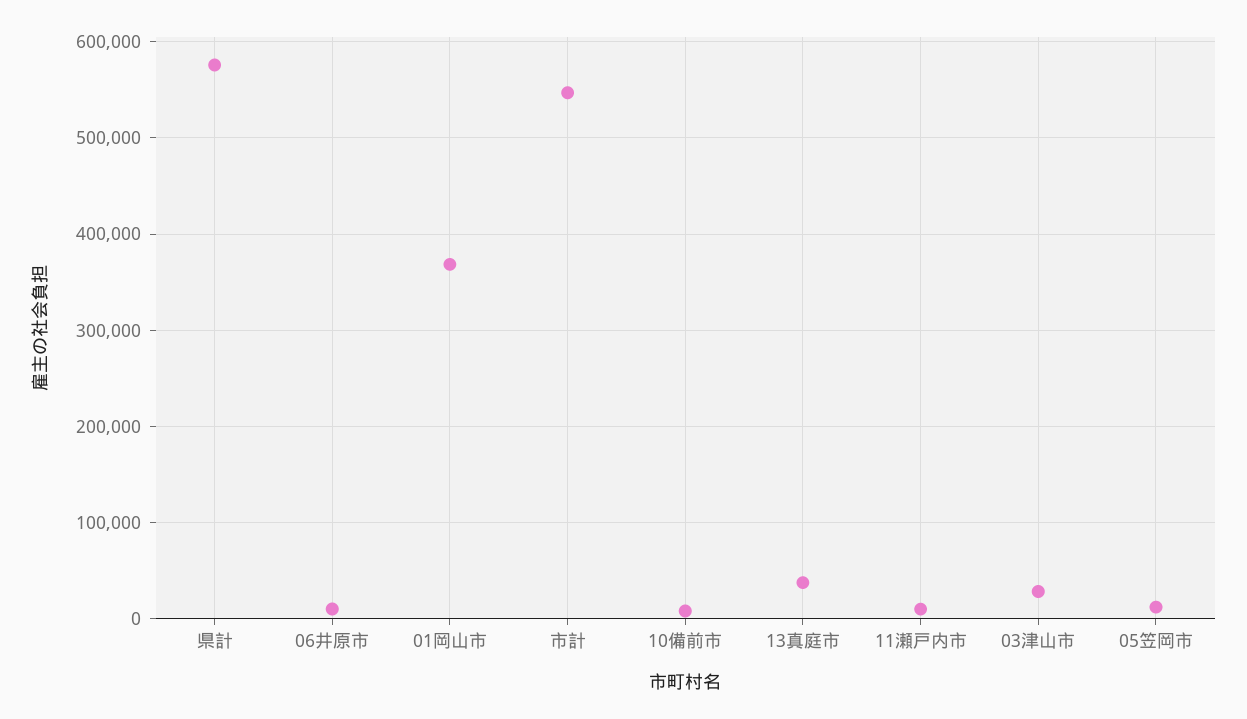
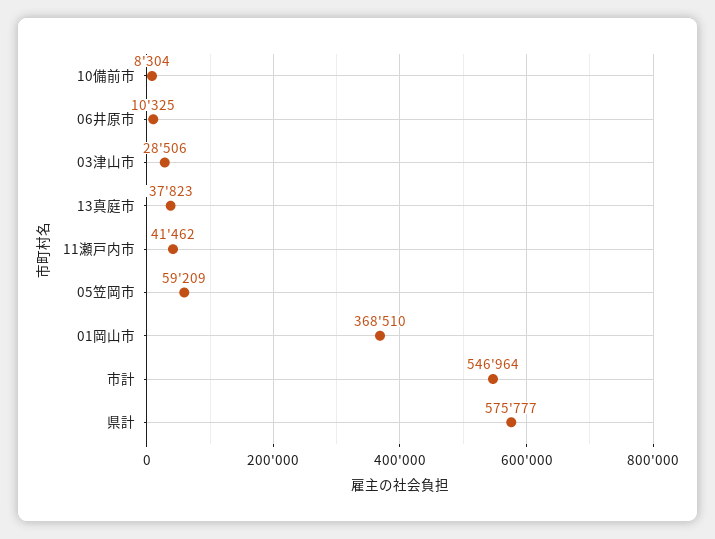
11瀬戸内市: 10000 -> 41462
05笠岡市: 10000 -> 59209

